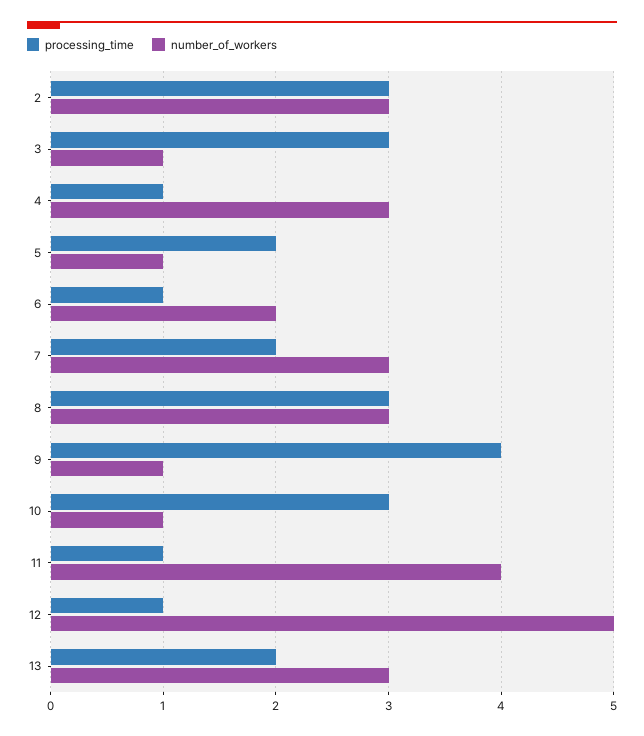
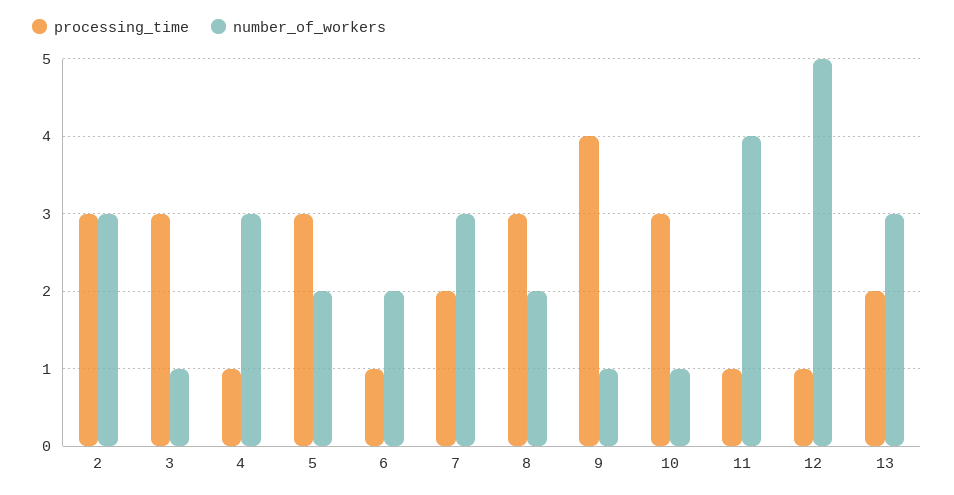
processing_time, 5: 2 -> 3
number_of_workers, 5: 1 -> 2
number_of_workers, 8: 3 -> 2

